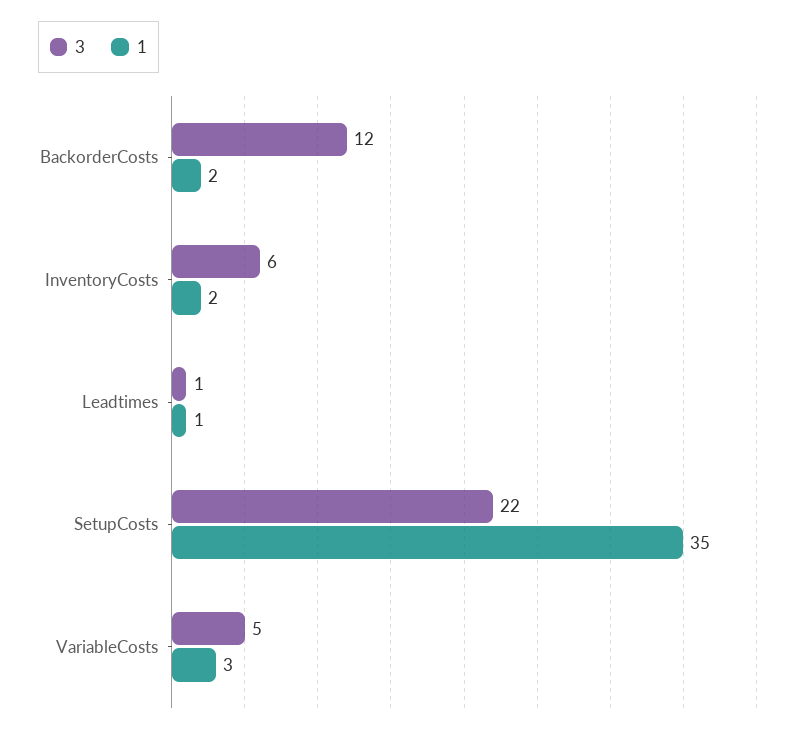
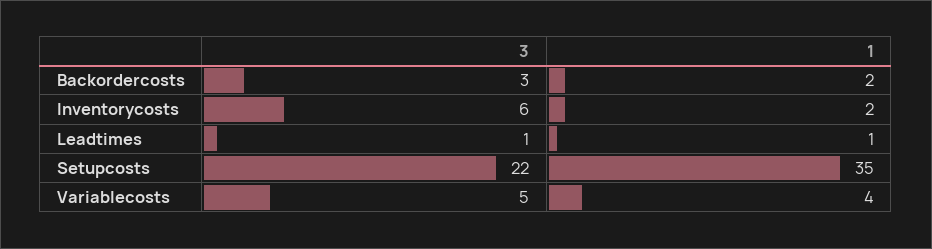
3, BackorderCosts: 12 -> 3
1, VariableCosts: 3 -> 4

